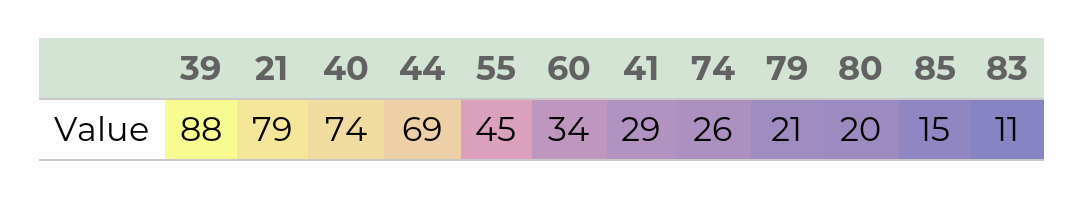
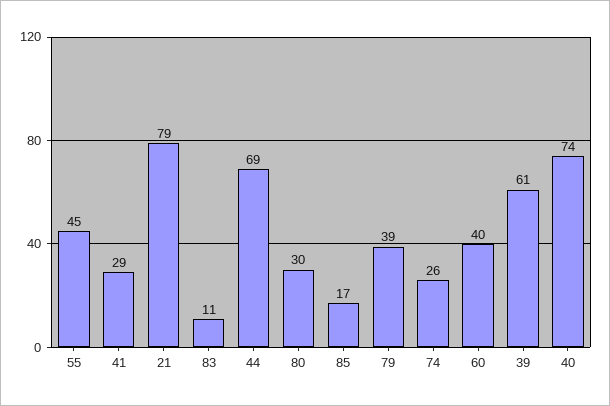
39: 88 -> 61
60: 34 -> 40
79: 21 -> 39
80: 20 -> 30
85: 15 -> 17

